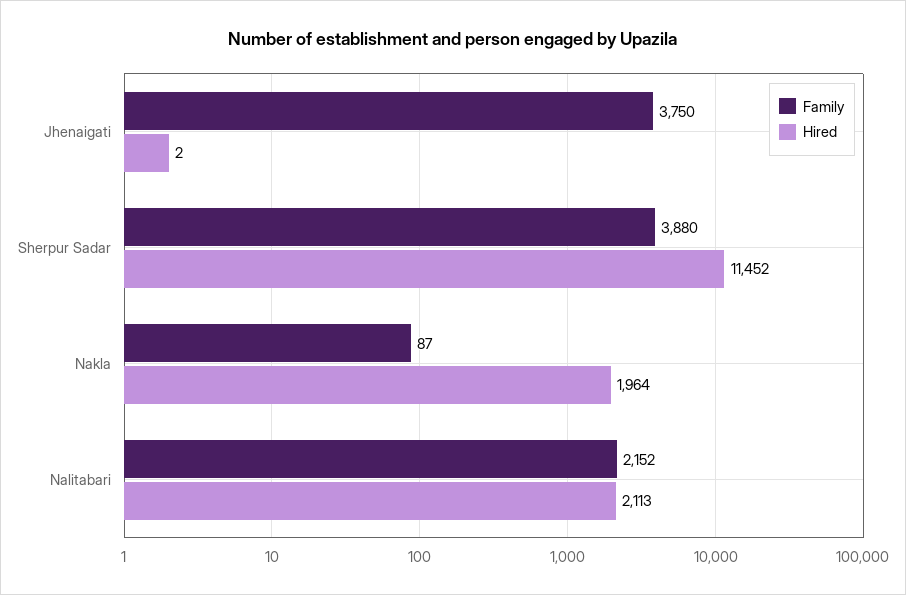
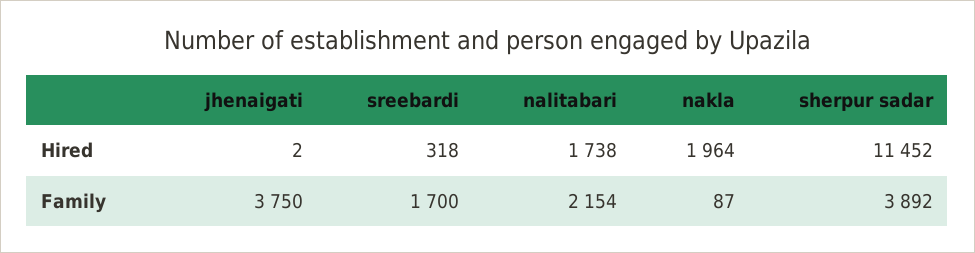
Family, Sherpur Sadar: 3880 -> 3892
Family, Nalitabari: 2152 -> 2154
Hired, Nalitabari: 2113 -> 1738
Hired, sreebardi: none -> 318
Family, sreebardi: none -> 1700

